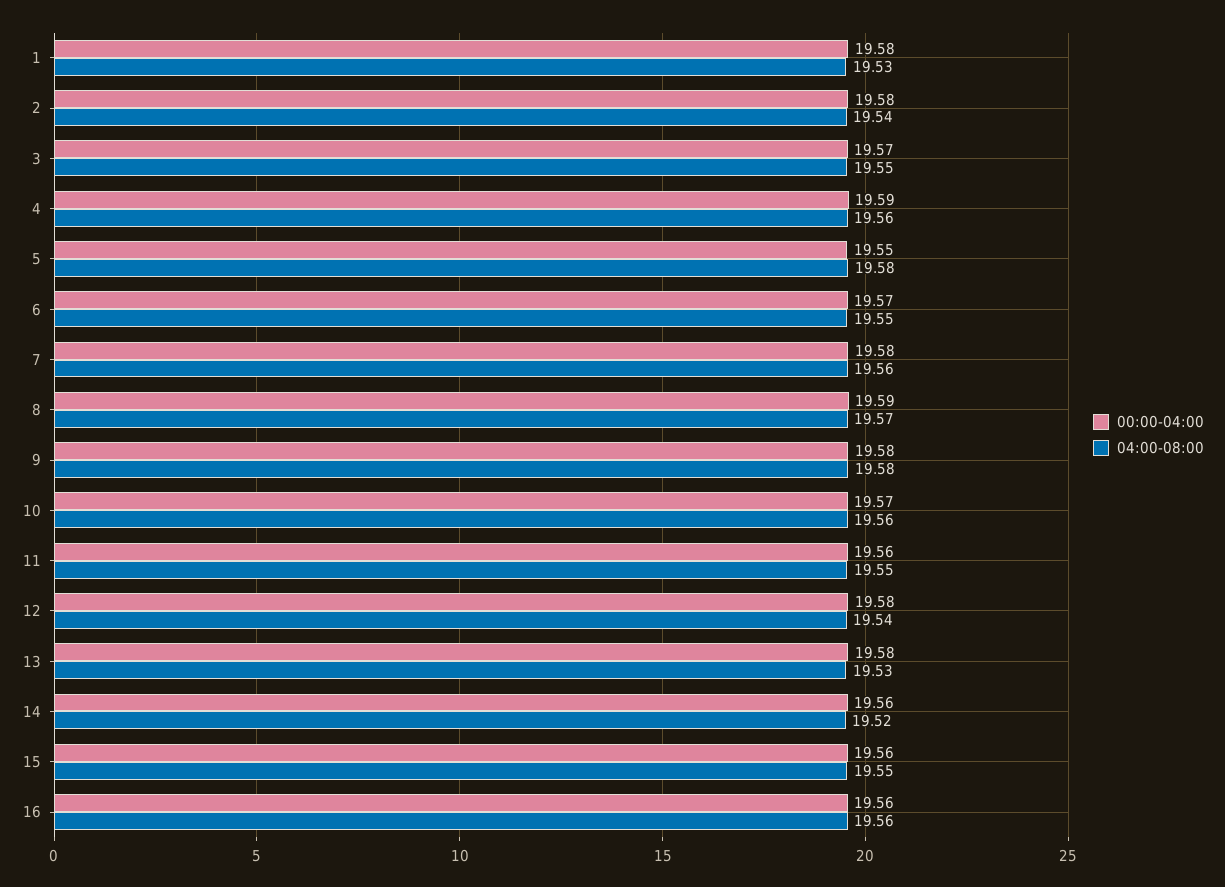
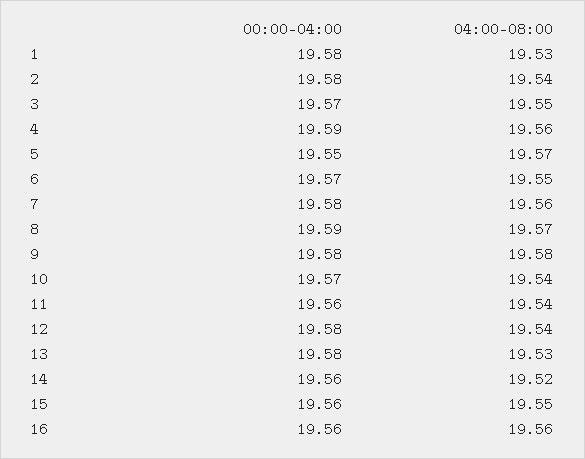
04:00-08:00, 5: 19.58 -> 19.57
04:00-08:00, 10: 19.56 -> 19.54
04:00-08:00, 11: 19.55 -> 19.54

